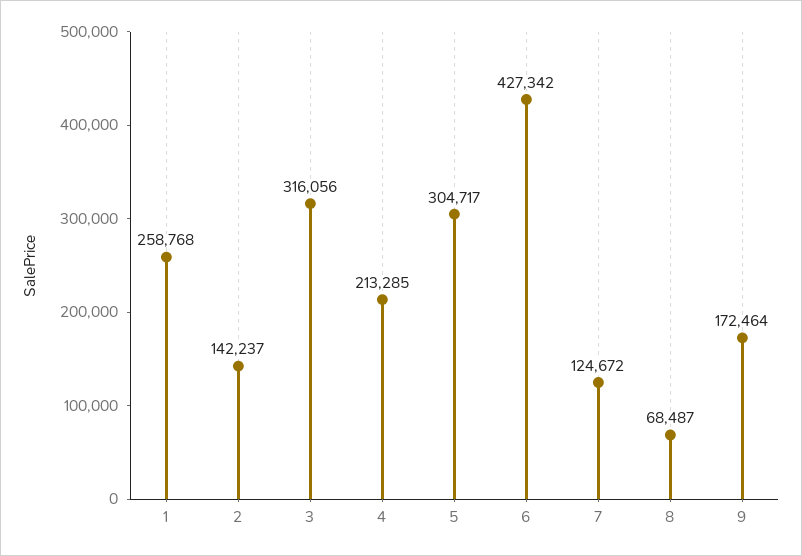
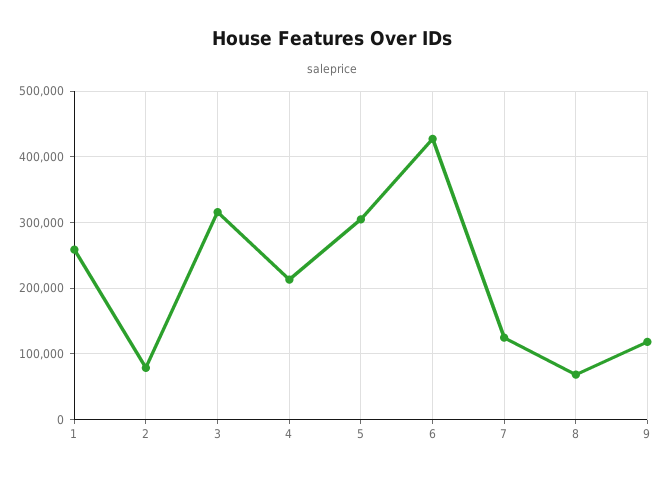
2: 142237 -> 80000
9: 172464 -> 120000

